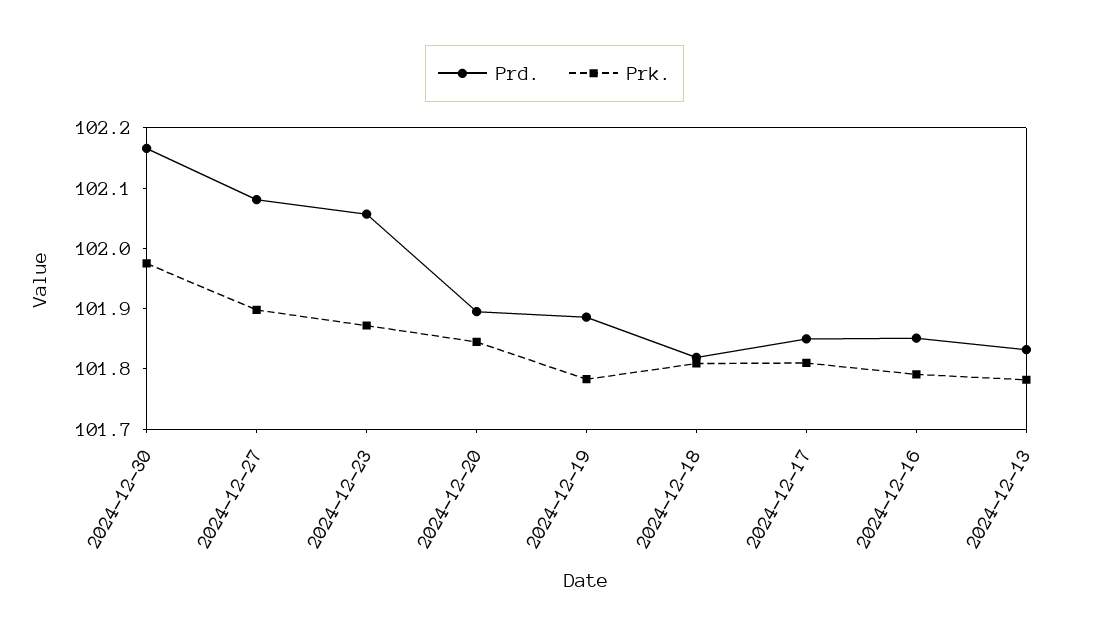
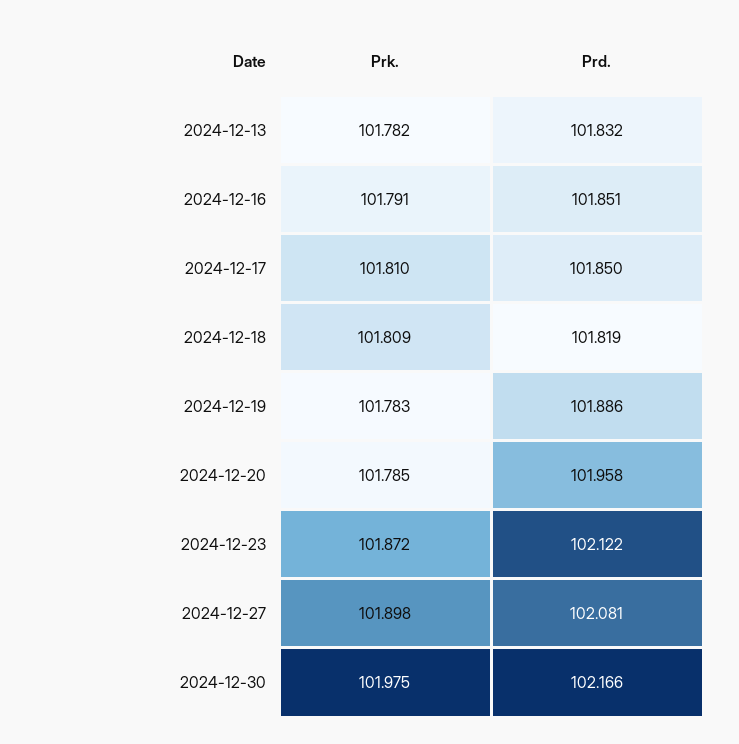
Prd., 2024-12-23: 102.06 -> 102.122
Prd., 2024-12-20: 101.9 -> 101.958
Prk., 2024-12-20: 101.84 -> 101.785

